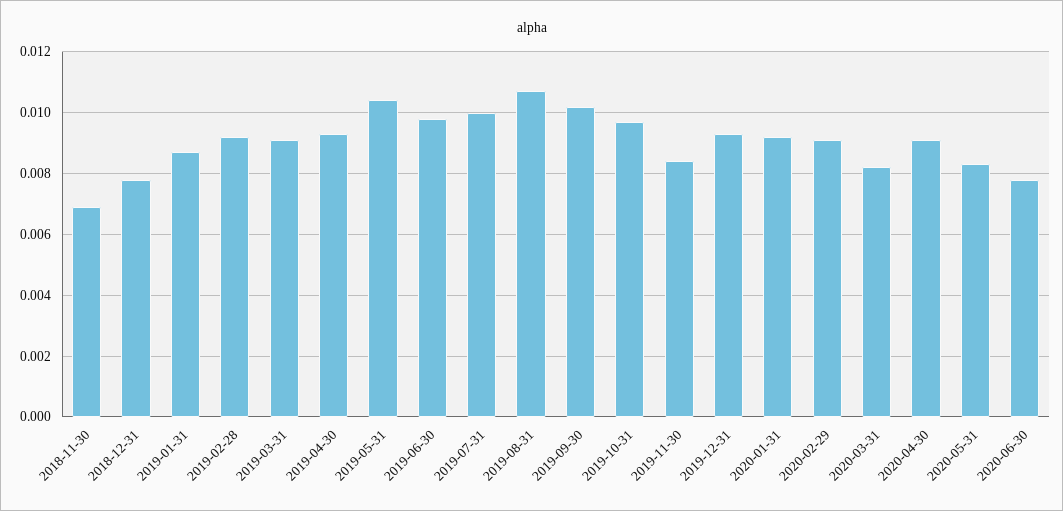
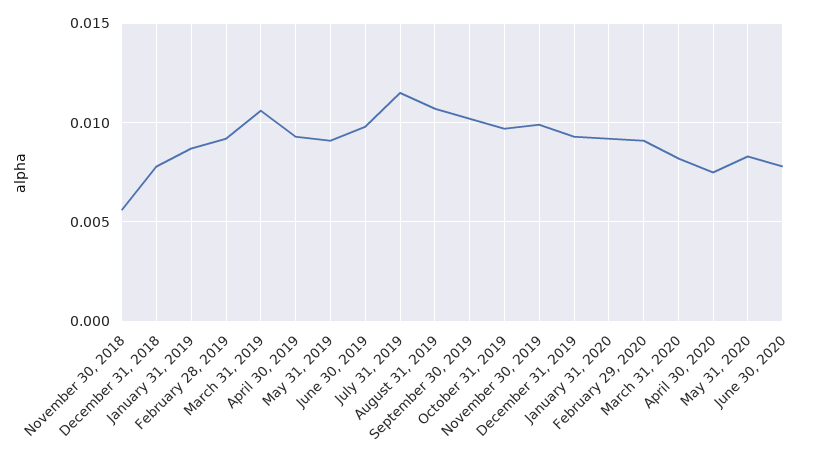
2018-11-30: 0.007 -> 0.0055
2019-03-31: 0.009 -> 0.0105
2019-05-31: 0.0105 -> 0.009
2019-07-31: 0.01 -> 0.0115
2019-11-30: 0.0085 -> 0.01
2020-04-30: 0.009 -> 0.0075

